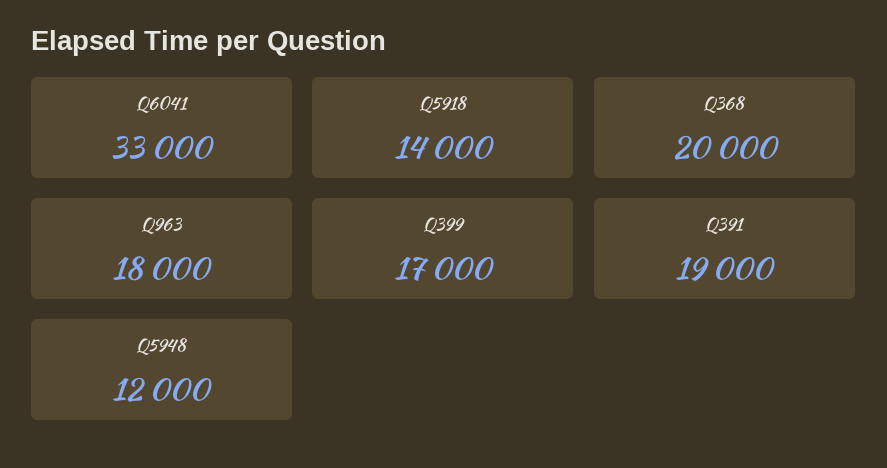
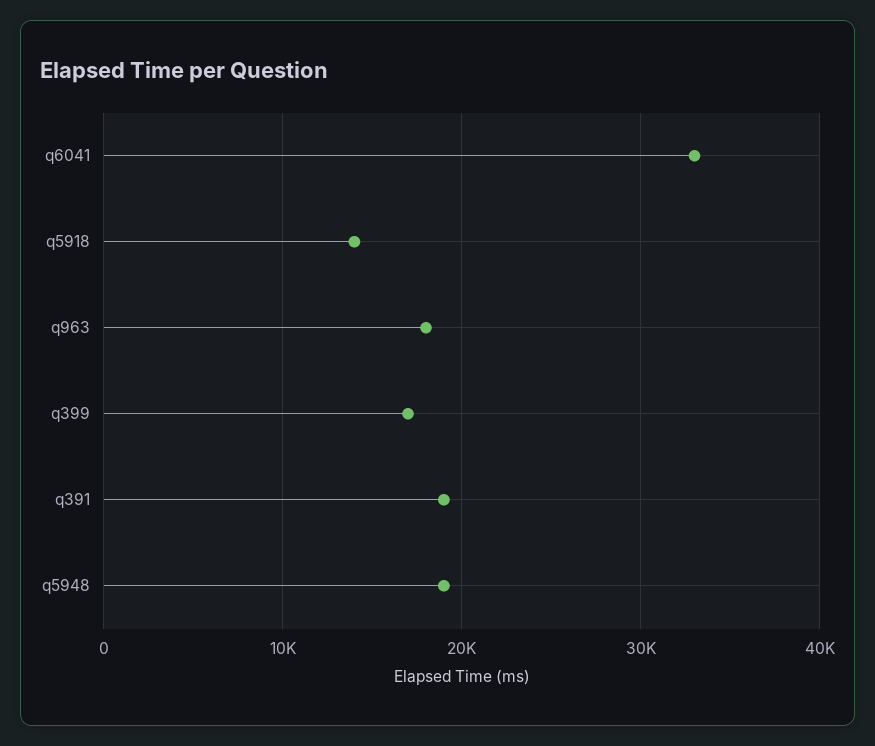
Q368: 20000 -> none
Q5948: 12000 -> 19000

